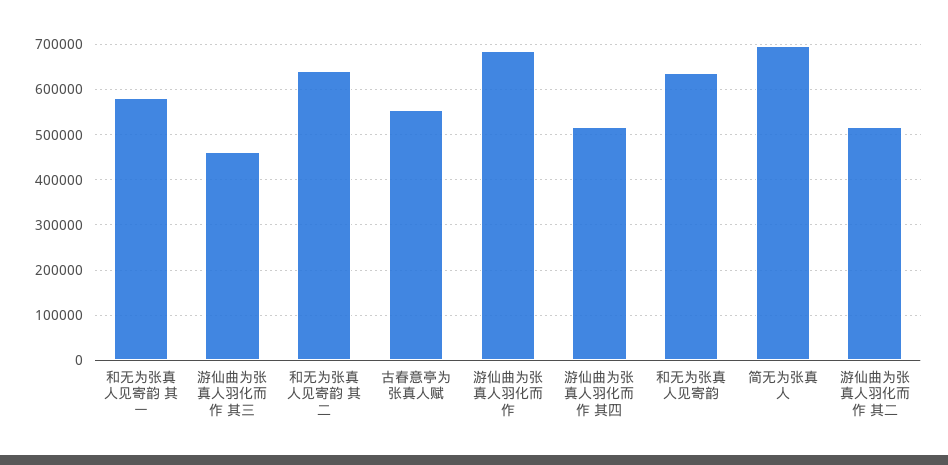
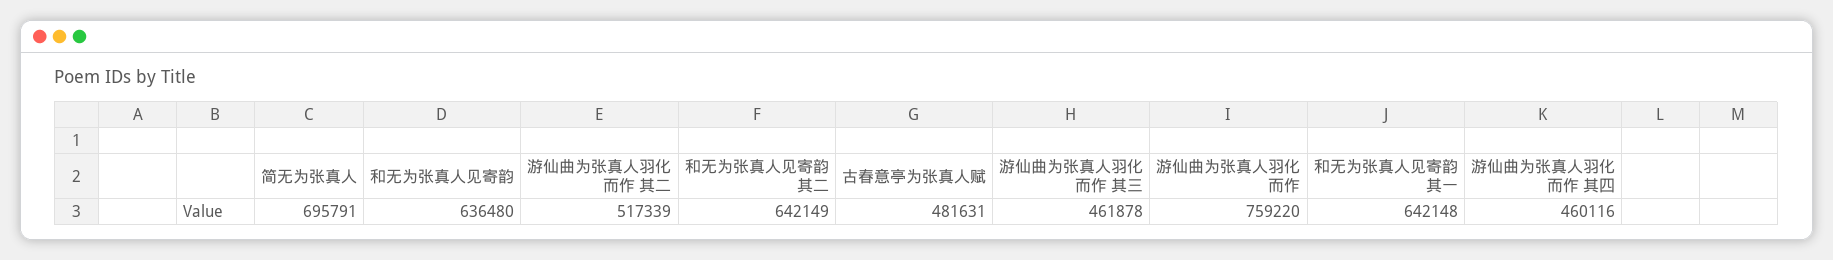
和无为张真人见寄韵 其一: 580000 -> 642148
古春意亭为张真人赋: 560000 -> 481631
游仙曲为张真人羽化而作: 680000 -> 759220
游仙曲为张真人羽化而作 其四: 520000 -> 460116

